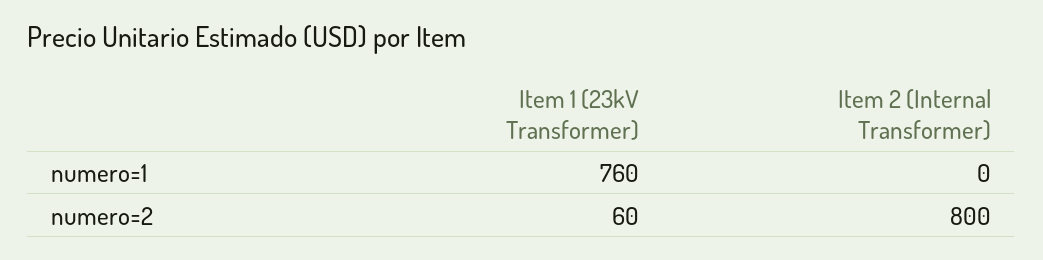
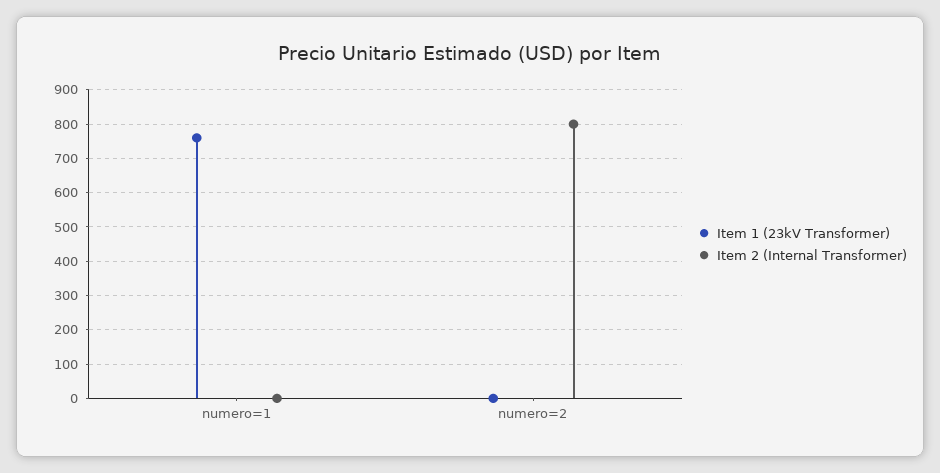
Item 1 (23kV Transformer), numero=2: 60 -> 0

